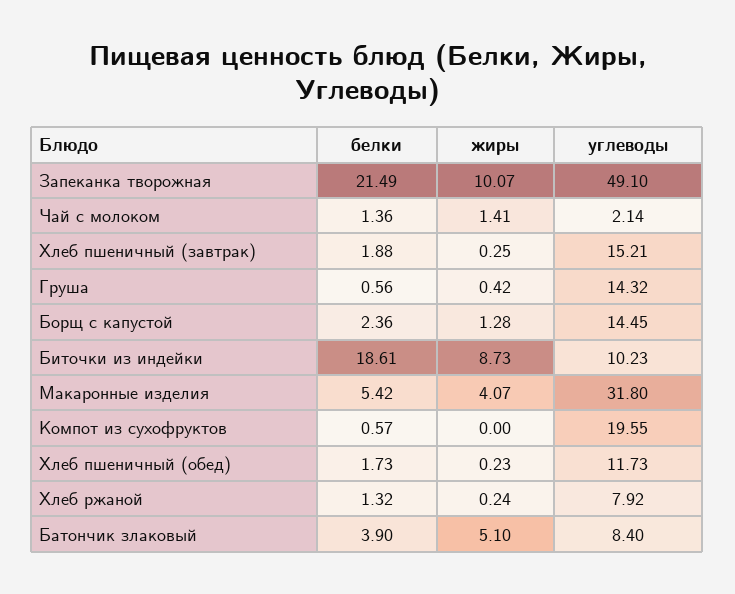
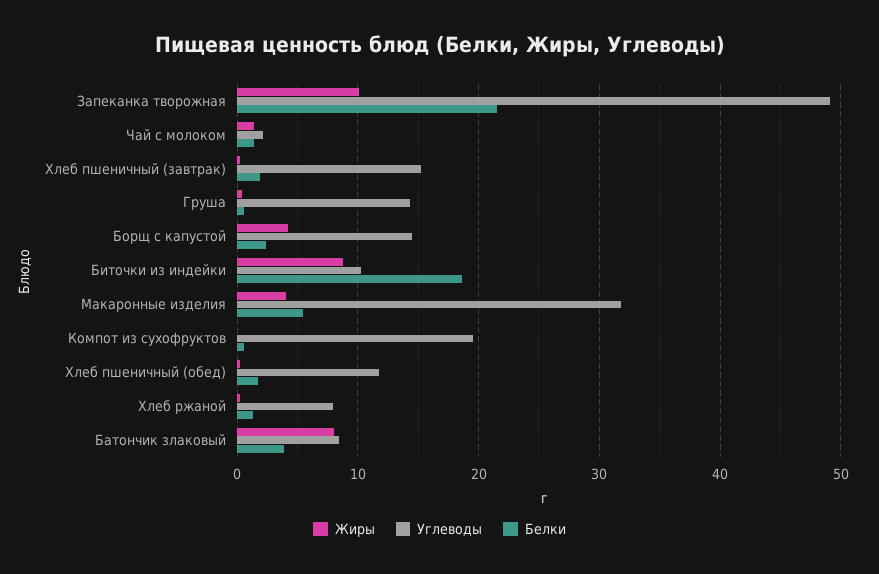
жиры, Борщ с капустой: 1.28 -> 4
жиры, Батончик злаковый: 5.1 -> 8

